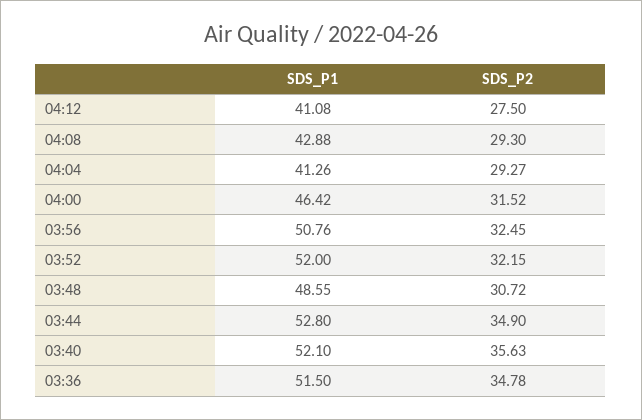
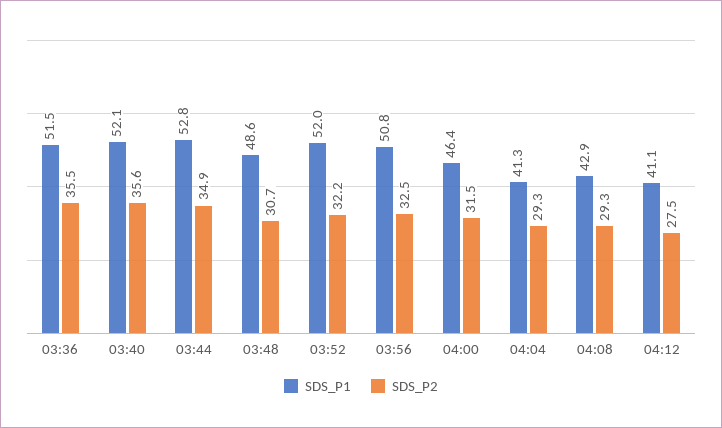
SDS_P2, 03:36: 34.78 -> 35.5

